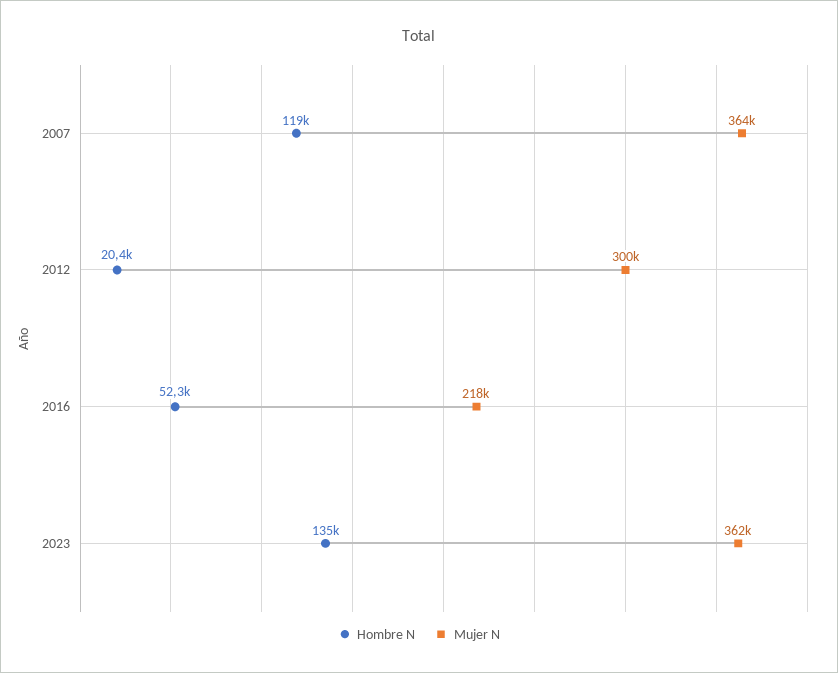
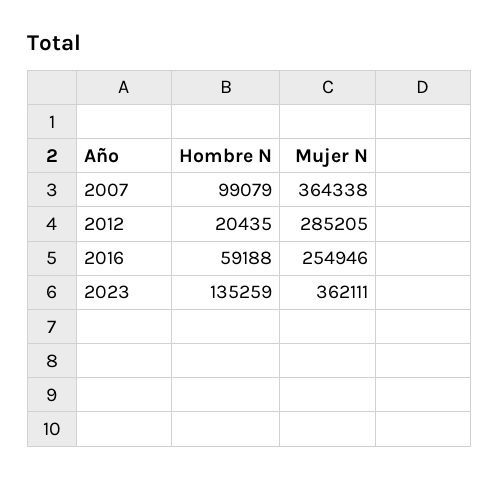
Hombre N, 2007: 119000 -> 99079
Mujer N, 2012: 300000 -> 285205
Hombre N, 2016: 52300 -> 59188
Mujer N, 2016: 218000 -> 254946

